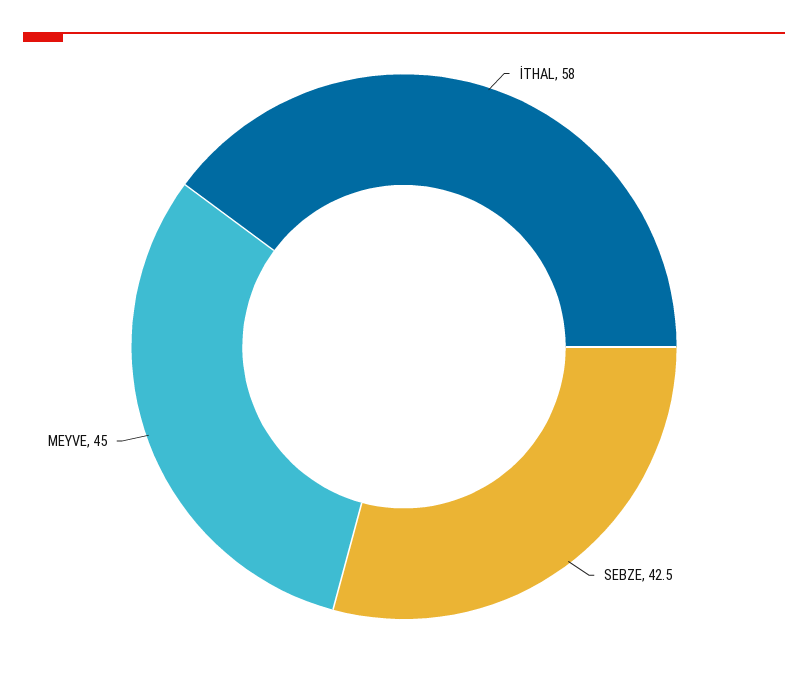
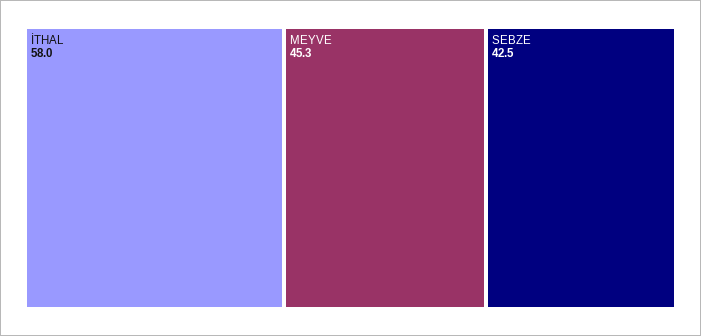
MEYVE: 45 -> 45.3

